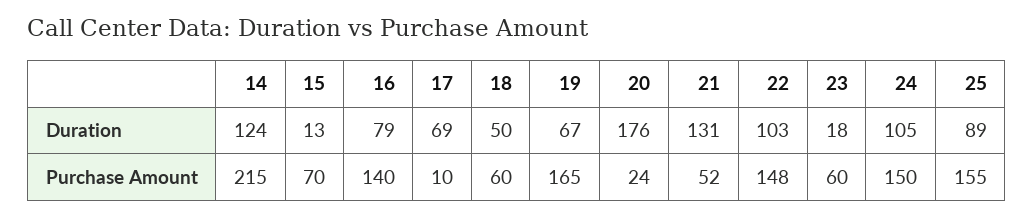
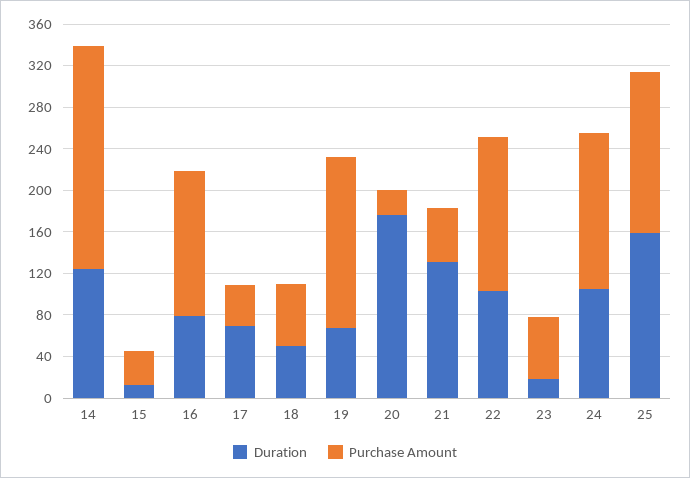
Duration, 25: 89 -> 160
Purchase Amount, 15: 70 -> 30
Purchase Amount, 17: 10 -> 40

